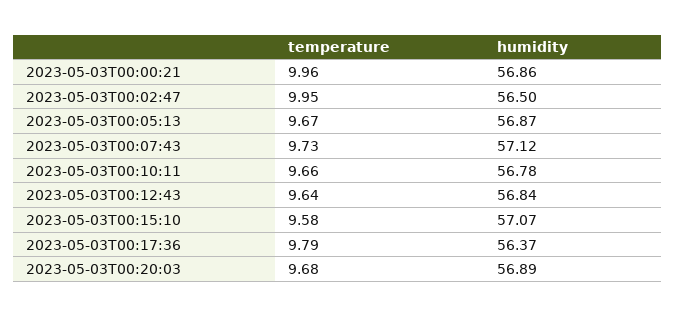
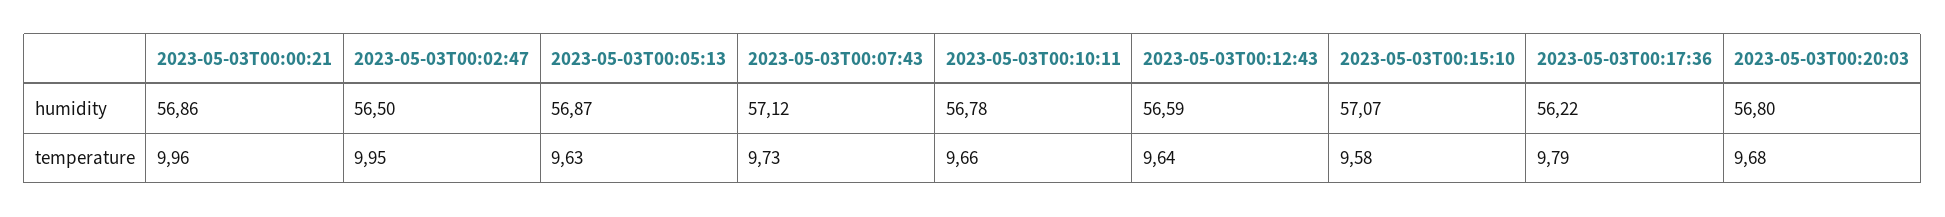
temperature, 2023-05-03T00:05:13: 9.67 -> 9.63
humidity, 2023-05-03T00:12:43: 56.84 -> 56.59
humidity, 2023-05-03T00:17:36: 56.37 -> 56.22
humidity, 2023-05-03T00:20:03: 56.89 -> 56.8

